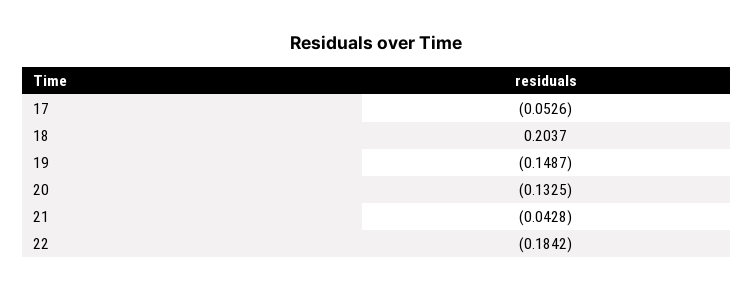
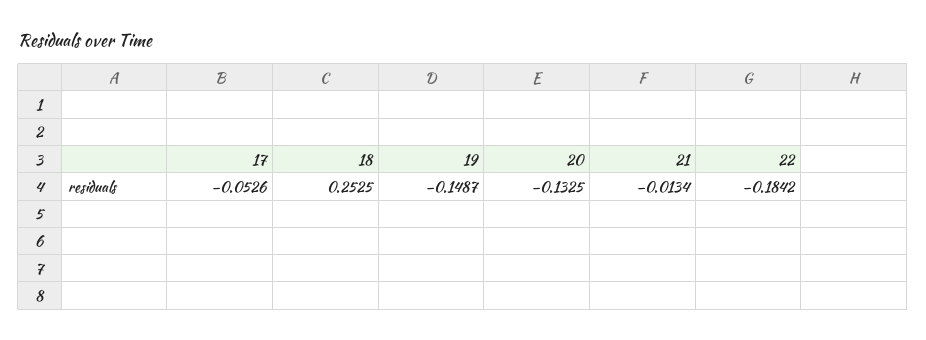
18: 0.2037 -> 0.2525
21: -0.0428 -> -0.0134

